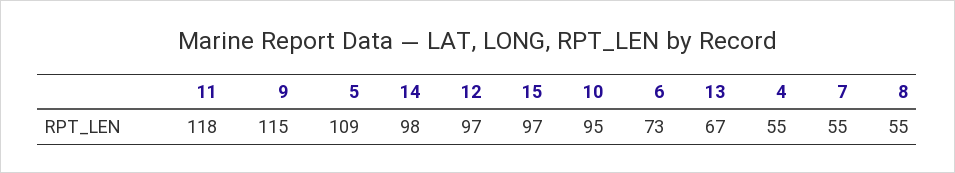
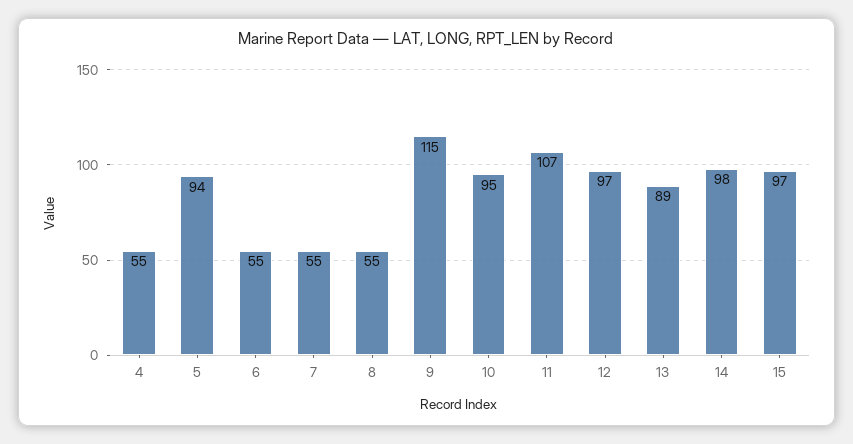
11: 118 -> 107
5: 109 -> 94
6: 73 -> 55
13: 67 -> 89

